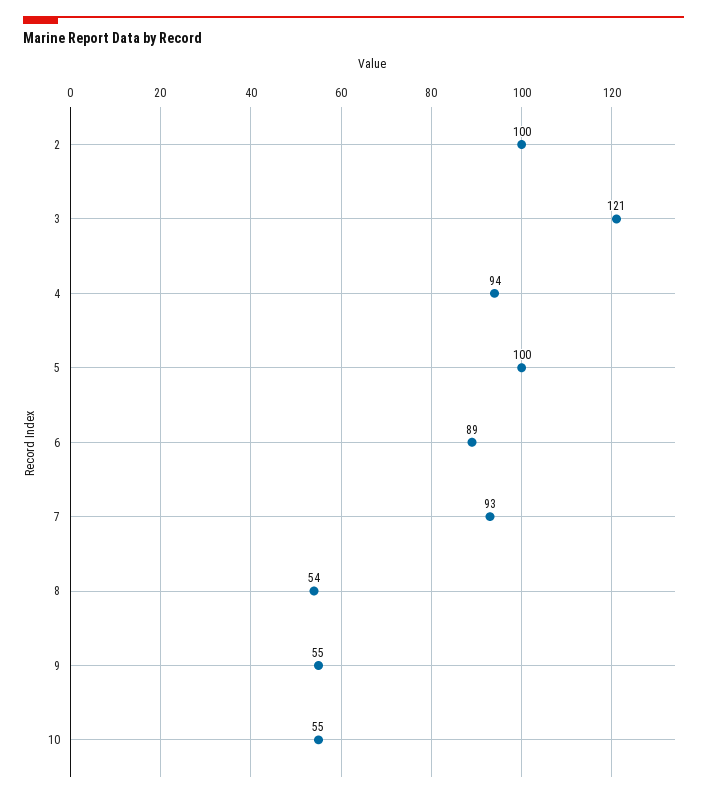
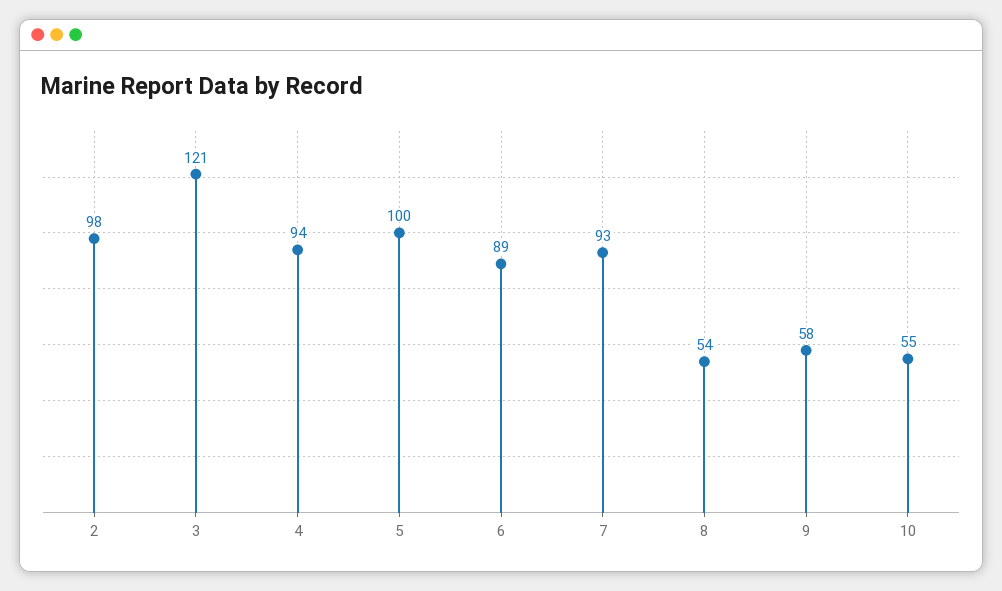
2: 100 -> 98
9: 55 -> 58

